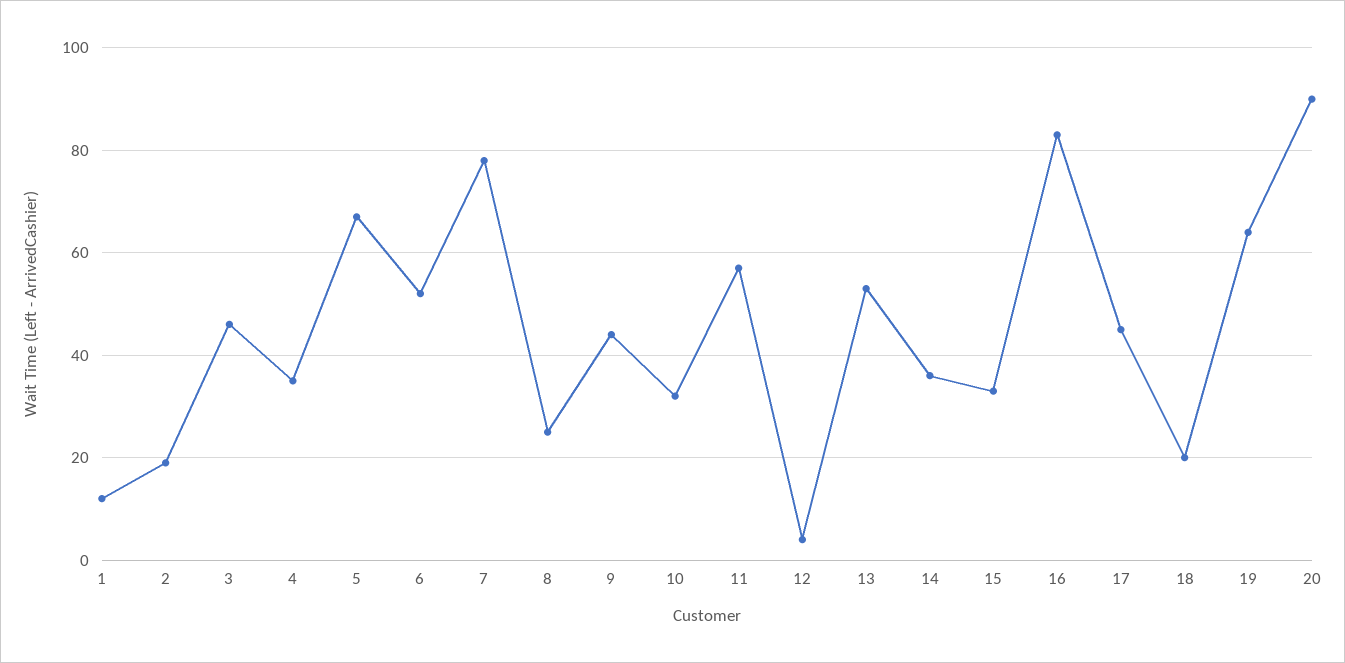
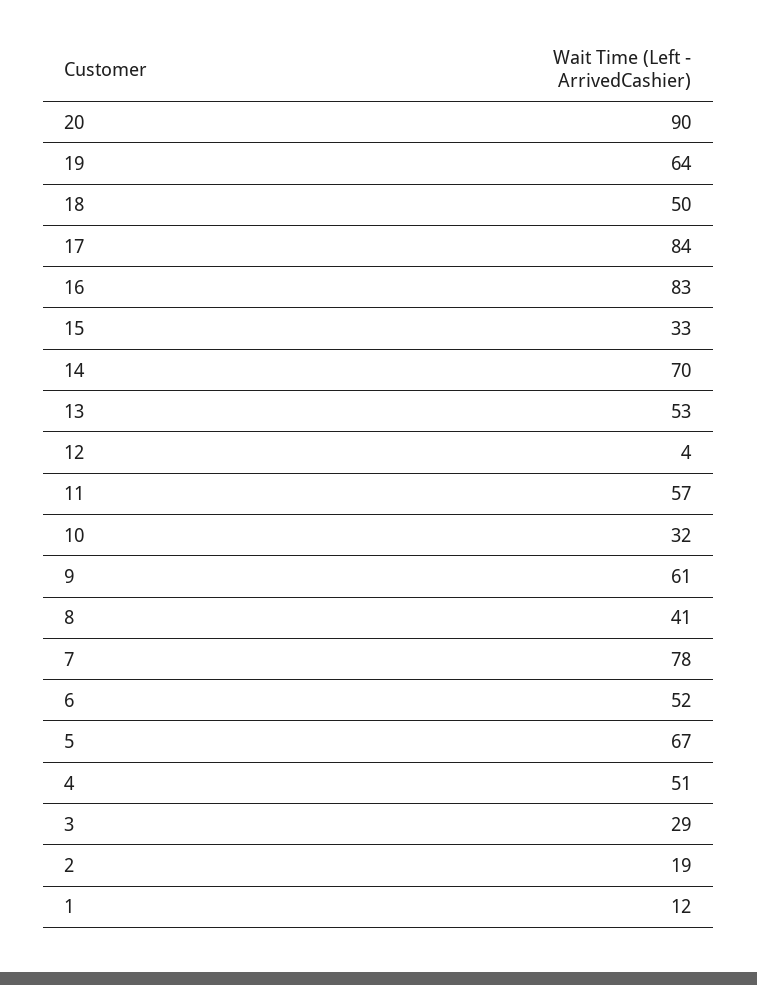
3: 45 -> 29
4: 35 -> 51
8: 25 -> 41
9: 45 -> 61
14: 35 -> 70
17: 45 -> 84
18: 20 -> 50

